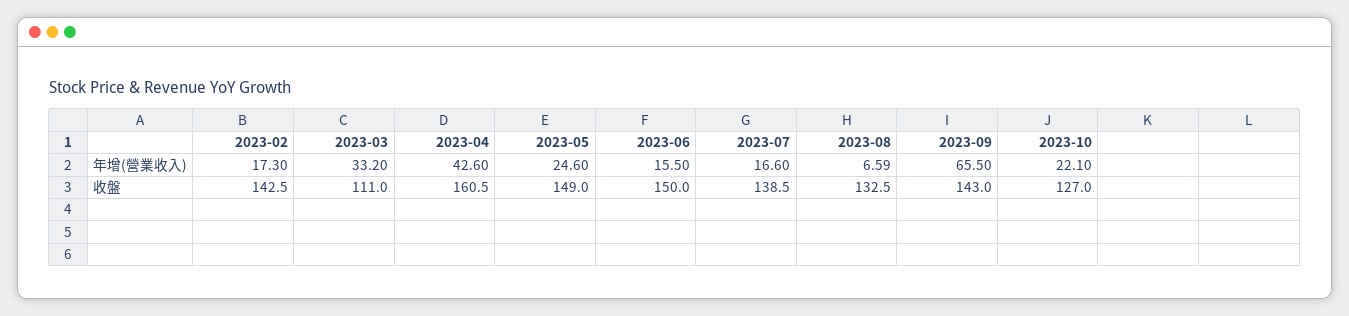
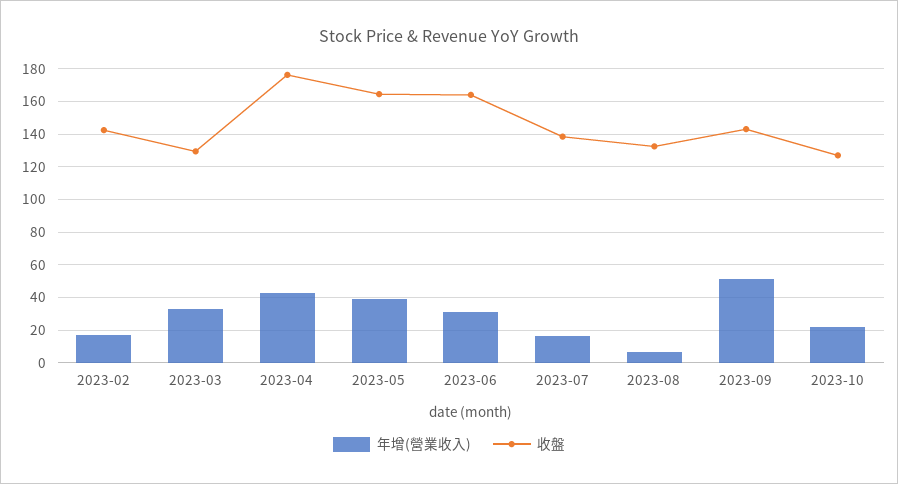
年增(營業收入), 2023-05: 24.6 -> 40
年增(營業收入), 2023-06: 15.5 -> 30
年增(營業收入), 2023-09: 65.5 -> 50
收盤, 2023-03: 111 -> 130
收盤, 2023-04: 160.5 -> 175
收盤, 2023-05: 149 -> 165
收盤, 2023-06: 150 -> 165

